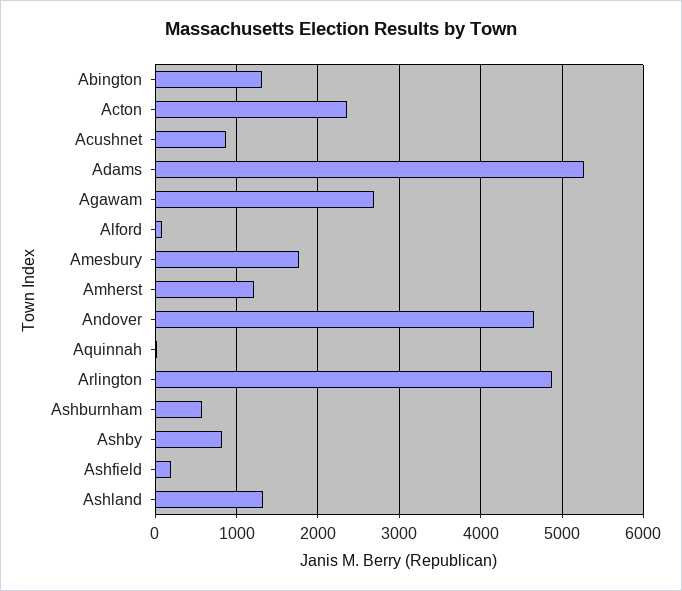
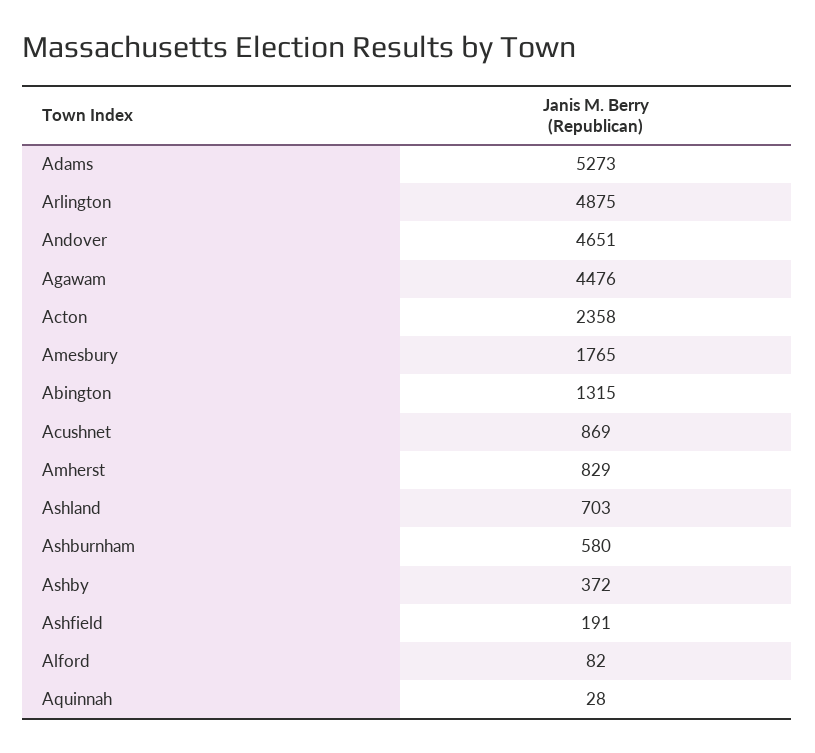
Agawam: 2700 -> 4476
Amherst: 1200 -> 829
Ashby: 800 -> 372
Ashland: 1300 -> 703

